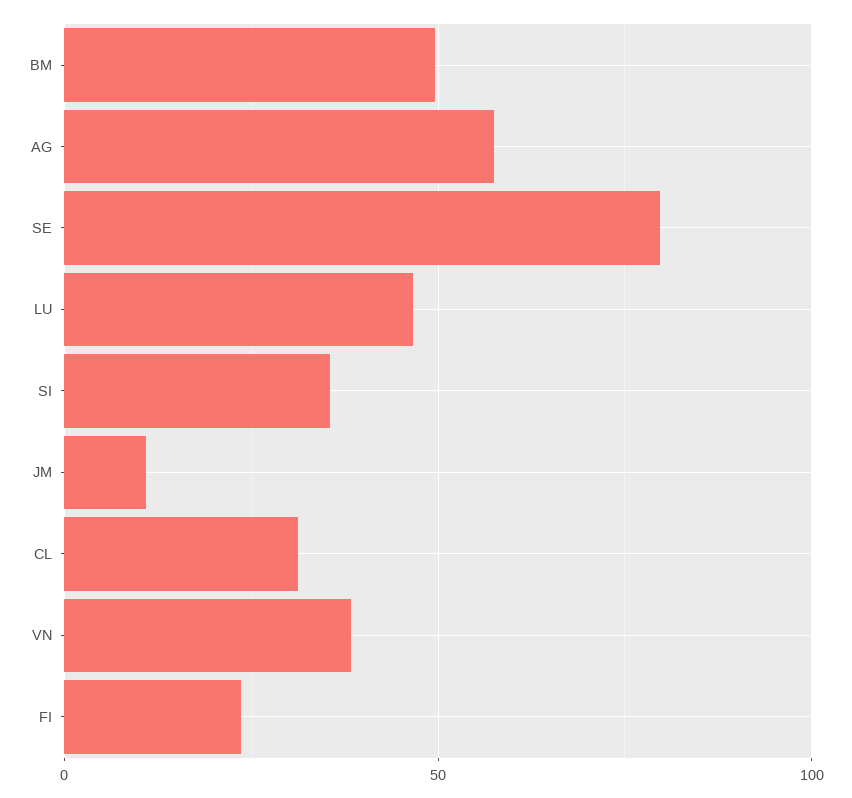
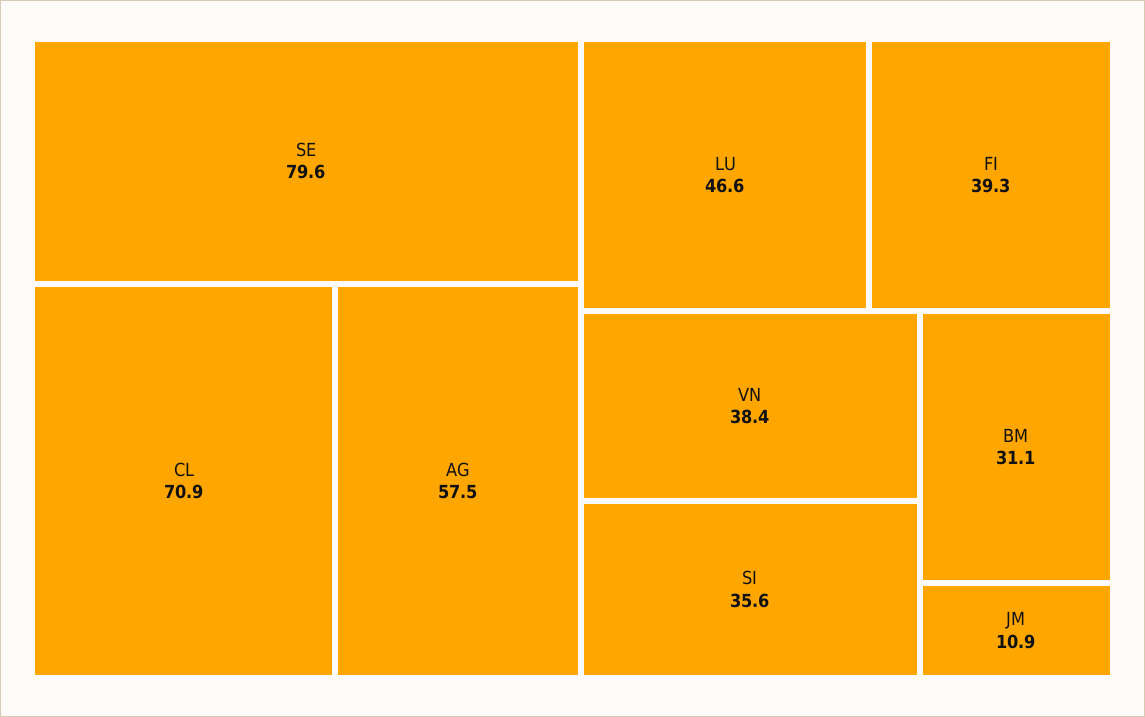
BM: 50 -> 31.1
CL: 30 -> 70.9
FI: 25 -> 39.3

